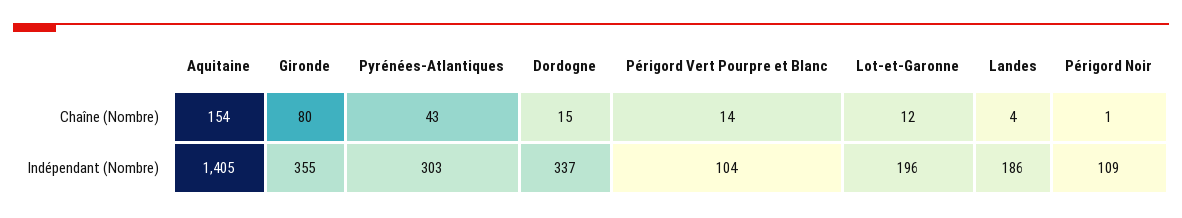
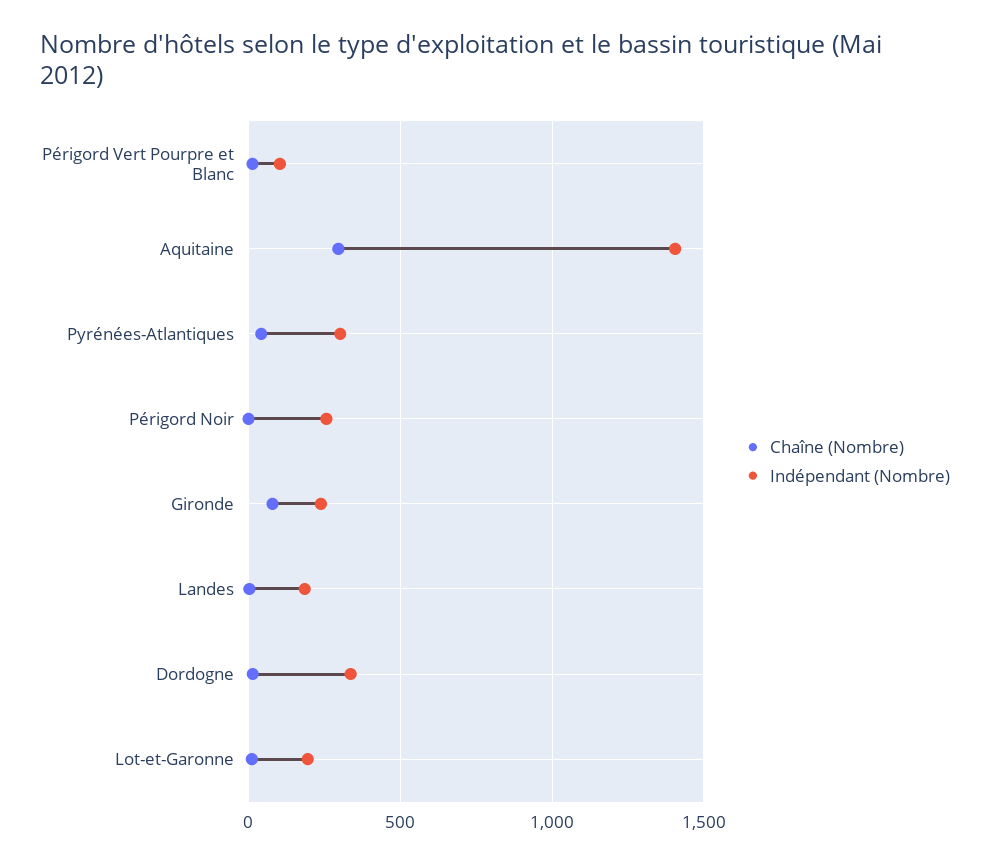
Chaîne (Nombre), Aquitaine: 154 -> 300
Indépendant (Nombre), Gironde: 355 -> 250
Indépendant (Nombre), Périgord Noir: 109 -> 250

